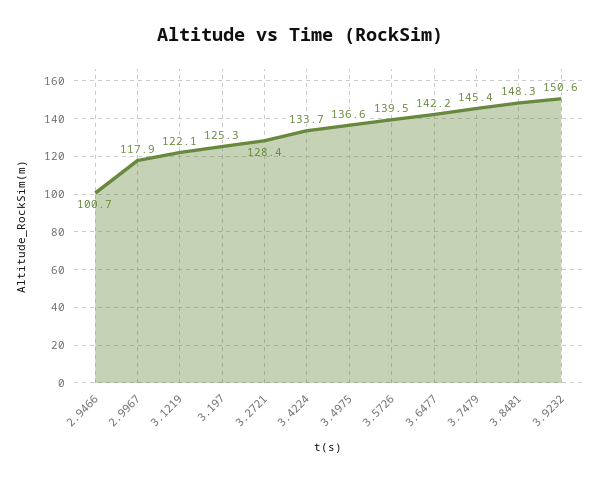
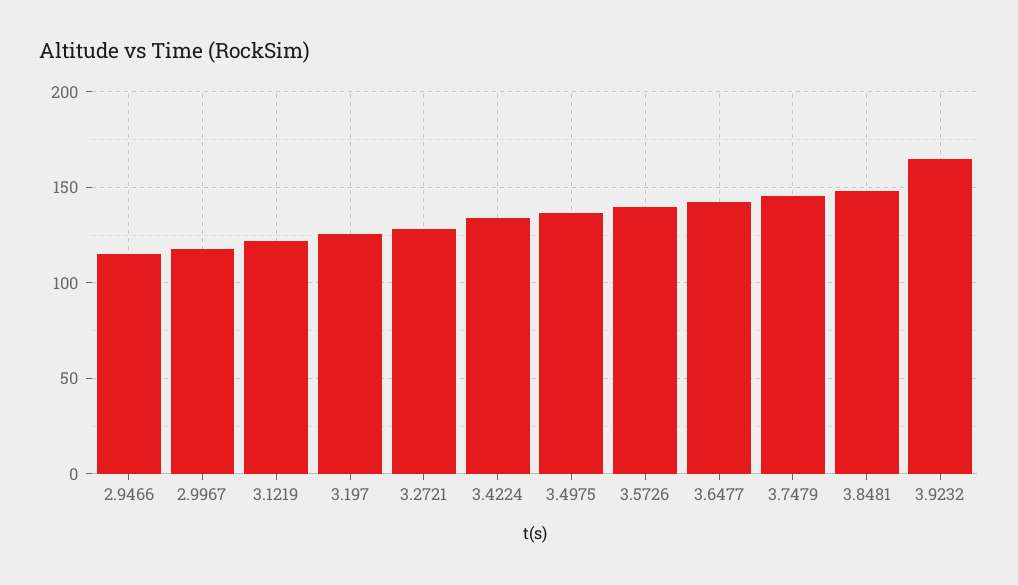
2.9466: 100.7 -> 115
3.9232: 150.6 -> 165

